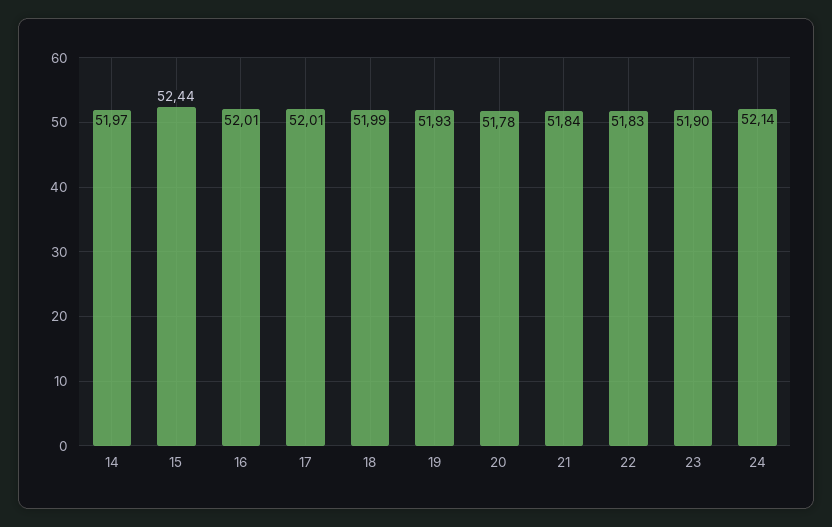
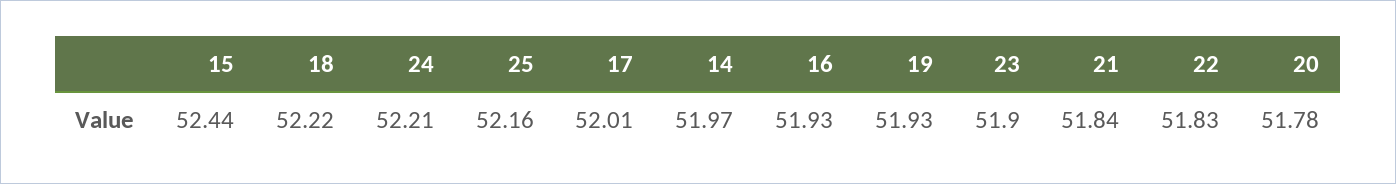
16: 52.01 -> 51.93
18: 51.99 -> 52.22
24: 52.14 -> 52.21
25: none -> 52.16

